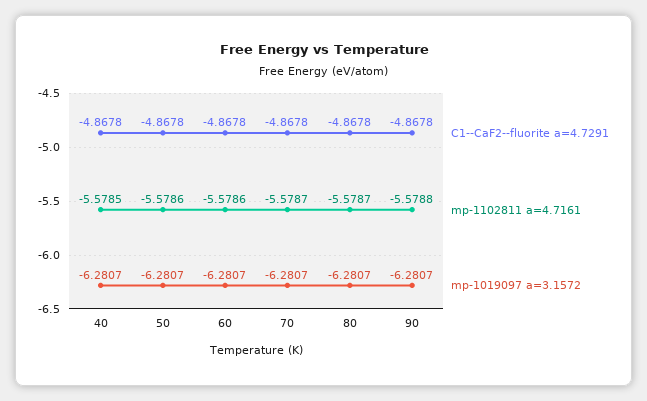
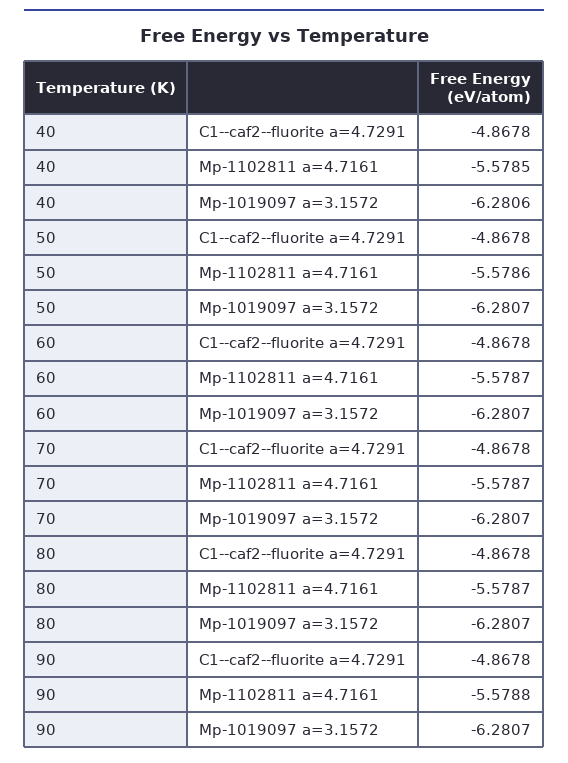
mp-1019097 a=3.1572, 40: -6.2807 -> -6.2806
mp-1102811 a=4.7161, 60: -5.5786 -> -5.5787

